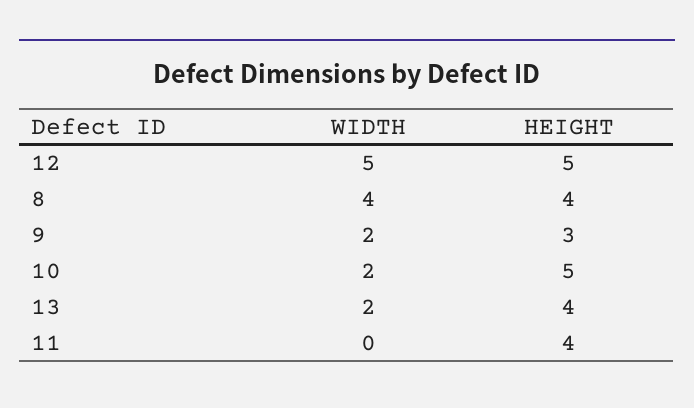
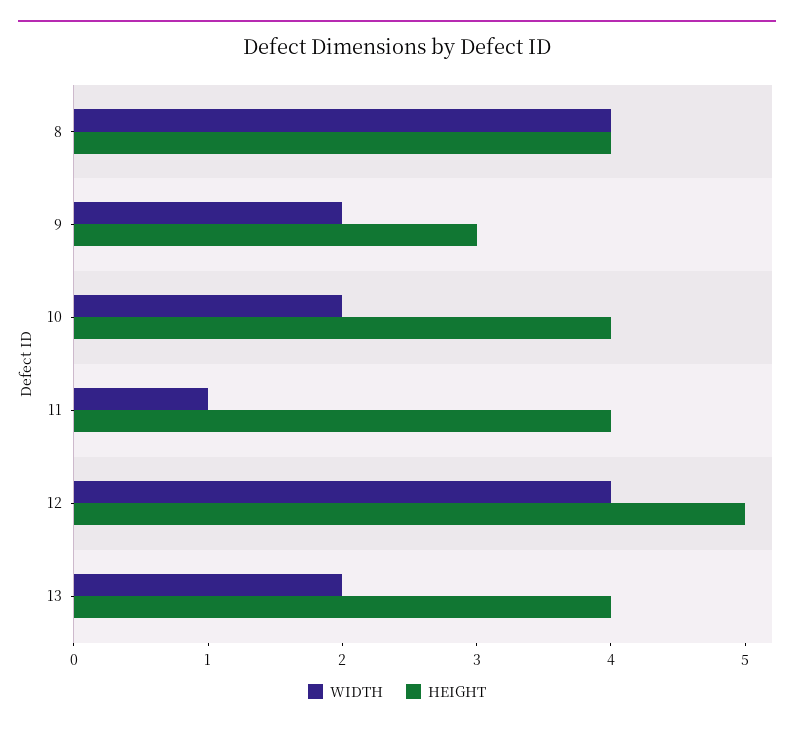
WIDTH, 12: 5 -> 4
HEIGHT, 10: 5 -> 4
WIDTH, 11: 0 -> 1

